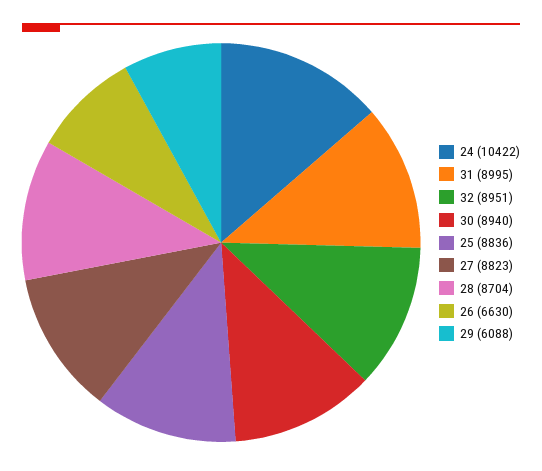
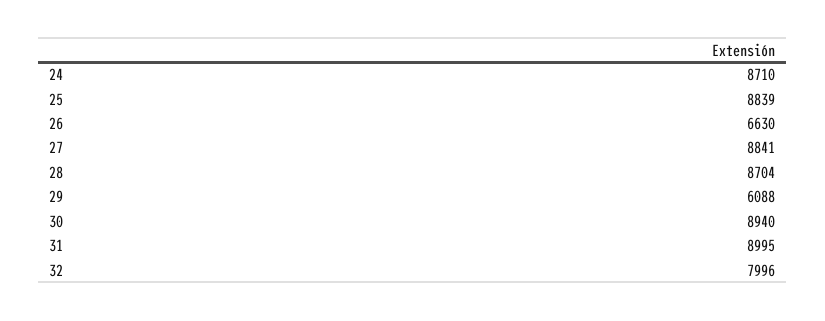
24: 10422 -> 8710
32: 8951 -> 7996
25: 8836 -> 8839
27: 8823 -> 8841

